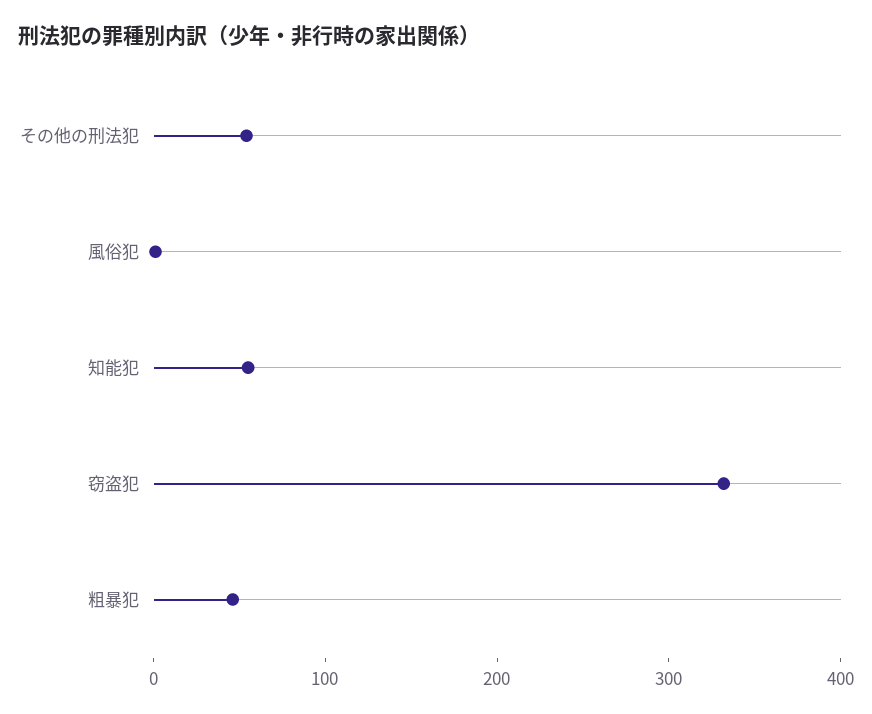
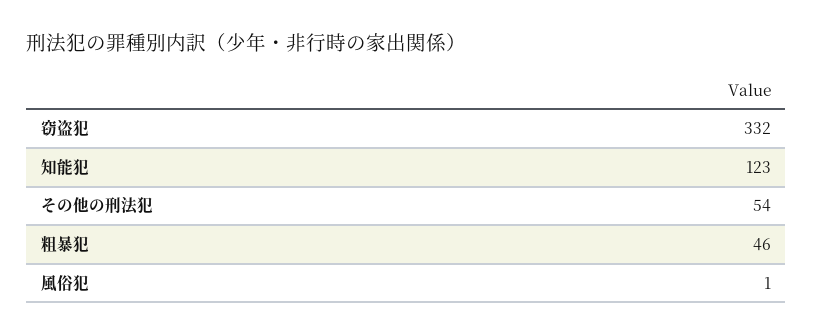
知能犯: 60 -> 123

